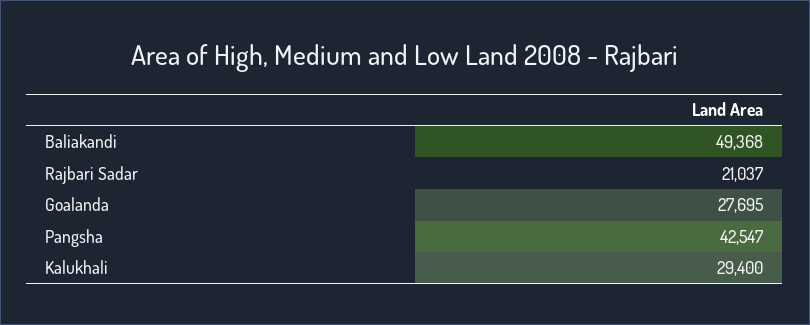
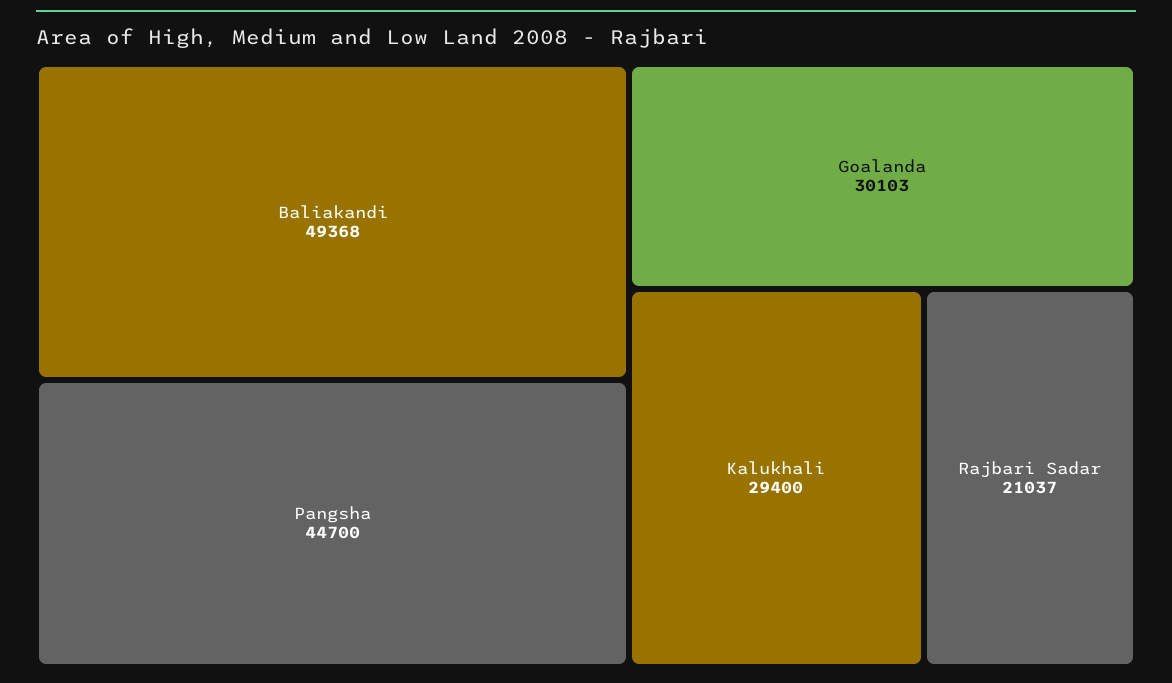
Goalanda: 27695 -> 30103
Pangsha: 42547 -> 44700

